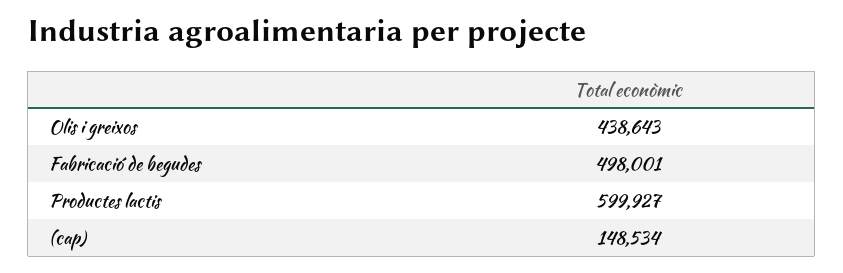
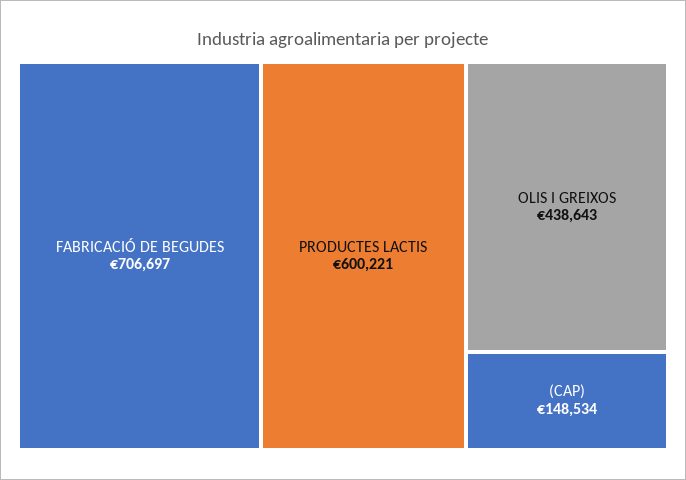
Fabricació de begudes: 498001 -> 706697
Productes lactis: 599927 -> 600221

